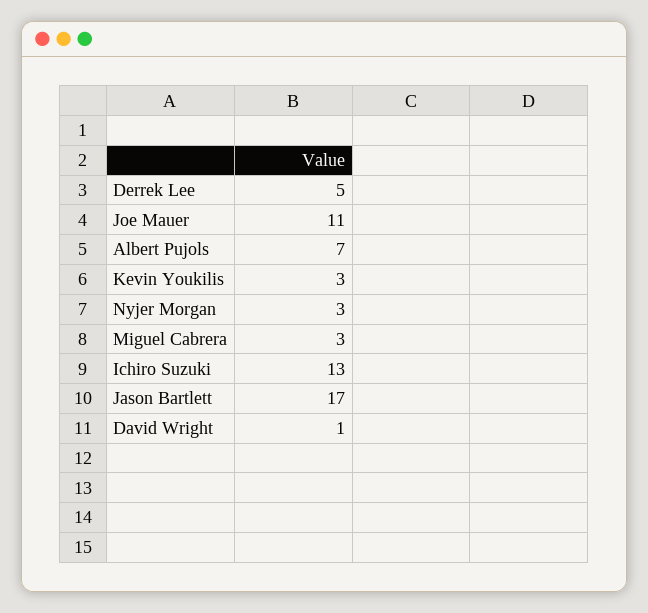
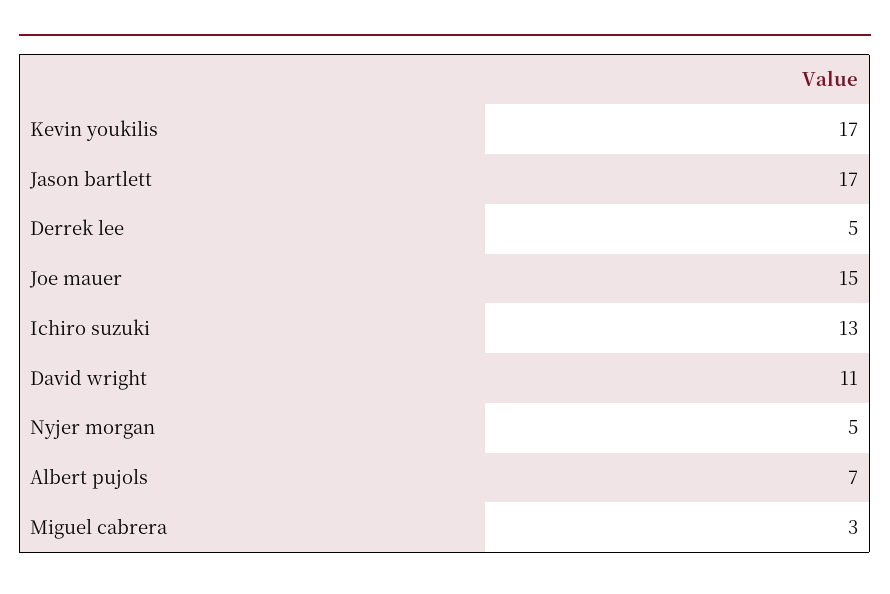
Joe Mauer: 11 -> 15
Kevin Youkilis: 3 -> 17
Nyjer Morgan: 3 -> 5
David Wright: 1 -> 11

